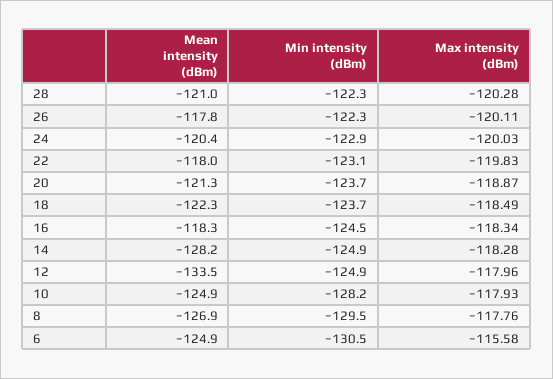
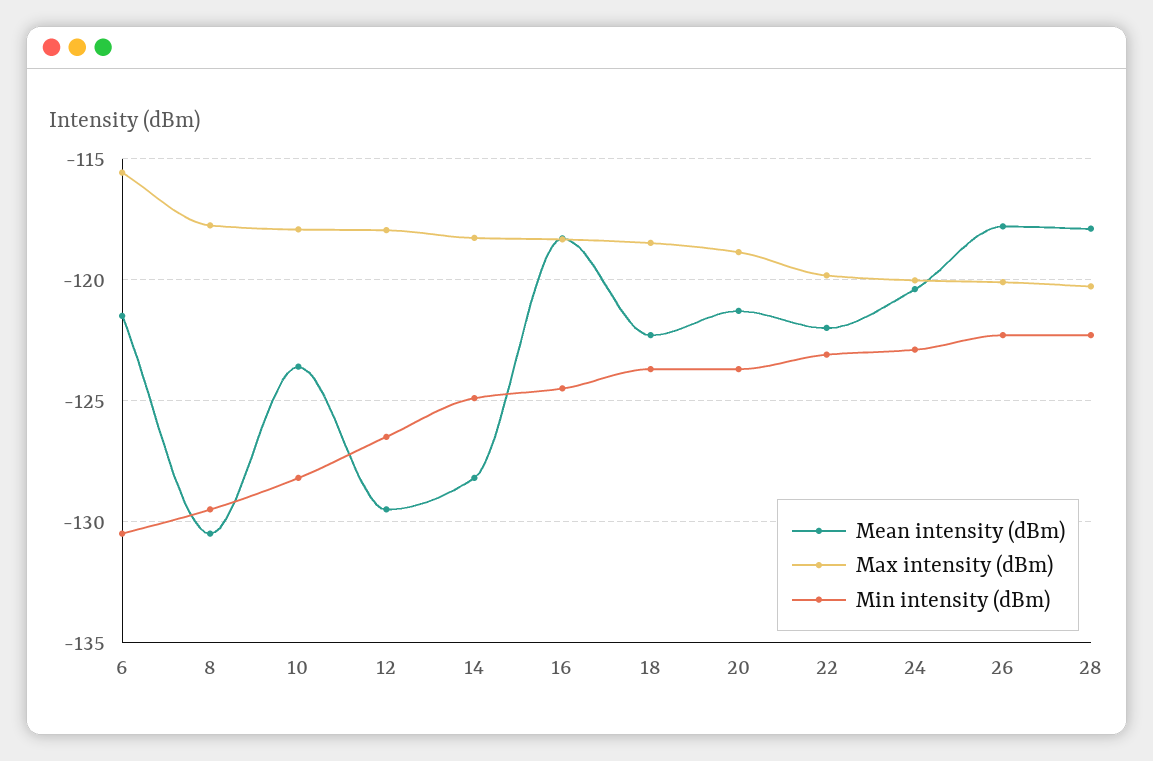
Mean intensity (dBm), 28: -121 -> -118
Mean intensity (dBm), 22: -118 -> -122
Mean intensity (dBm), 12: -133.5 -> -129.5
Min intensity (dBm), 12: -124.9 -> -126.5
Mean intensity (dBm), 10: -124.9 -> -123.5
Mean intensity (dBm), 8: -126.9 -> -130.5
Mean intensity (dBm), 6: -124.9 -> -121.5

